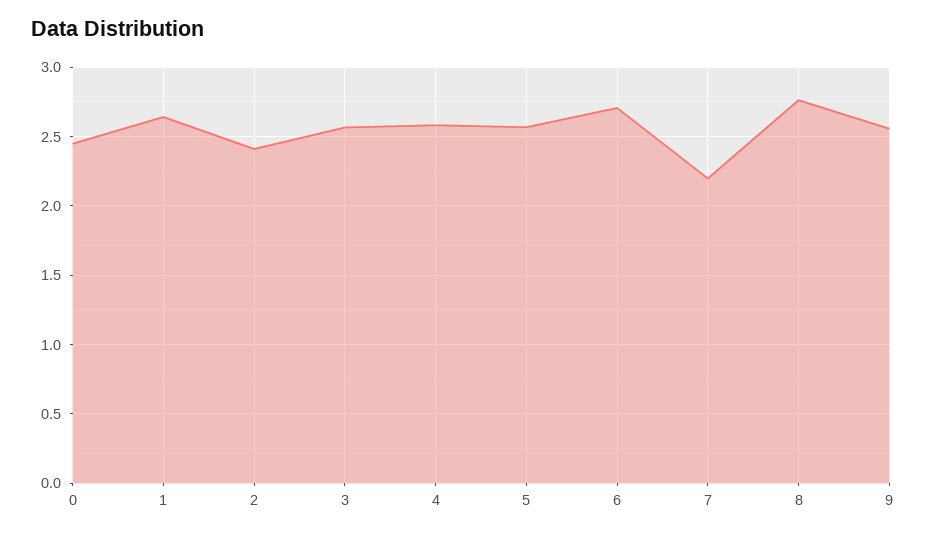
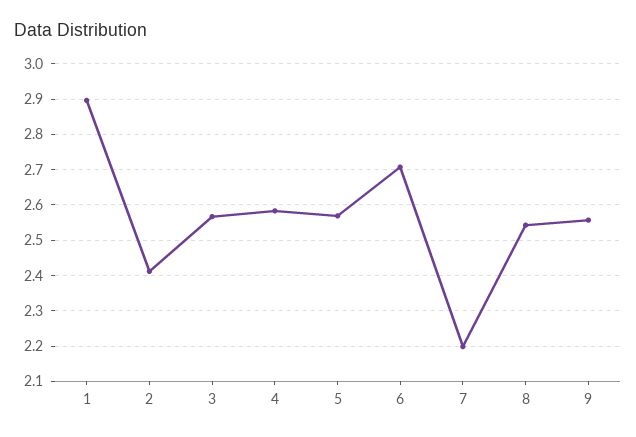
0: 2.45 -> none
1: 2.65 -> 2.9
8: 2.75 -> 2.54

